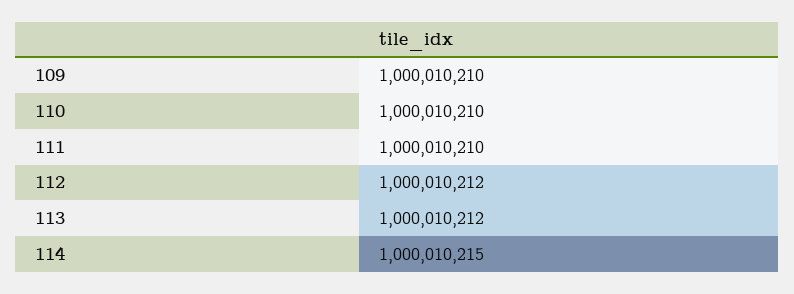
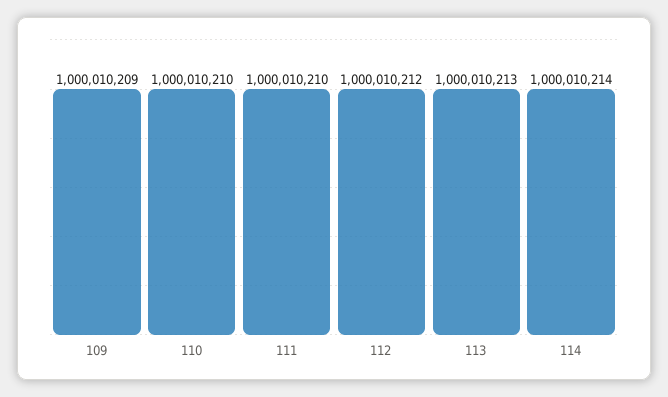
109: 1000010210 -> 1000010209
113: 1000010212 -> 1000010213
114: 1000010215 -> 1000010214

